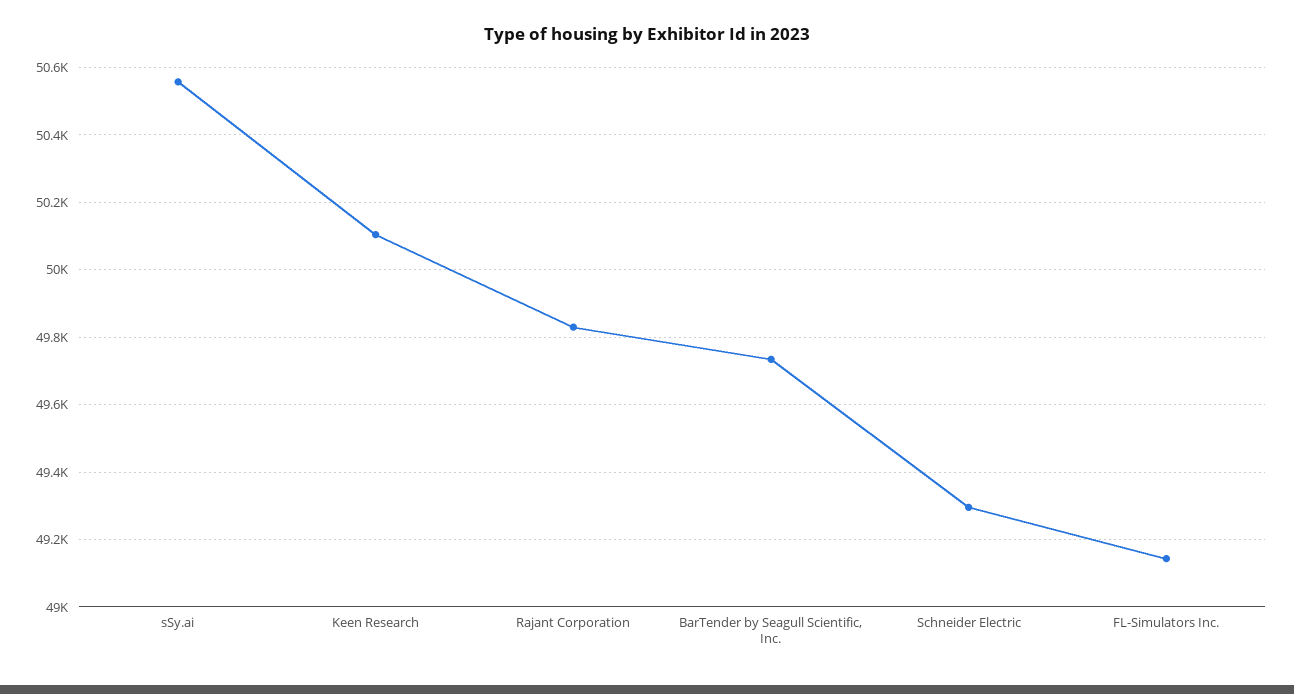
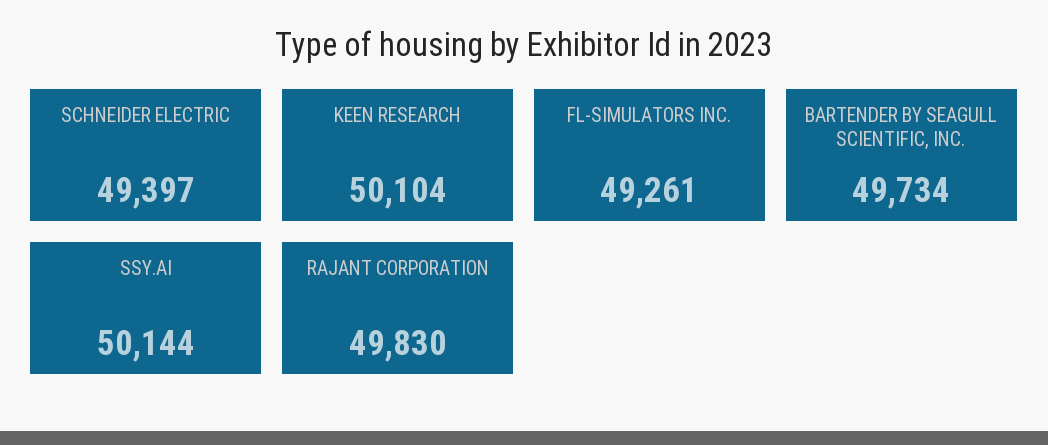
sSy.ai: 50560 -> 50144
Schneider Electric: 49300 -> 49397
FL-Simulators Inc.: 49140 -> 49261

